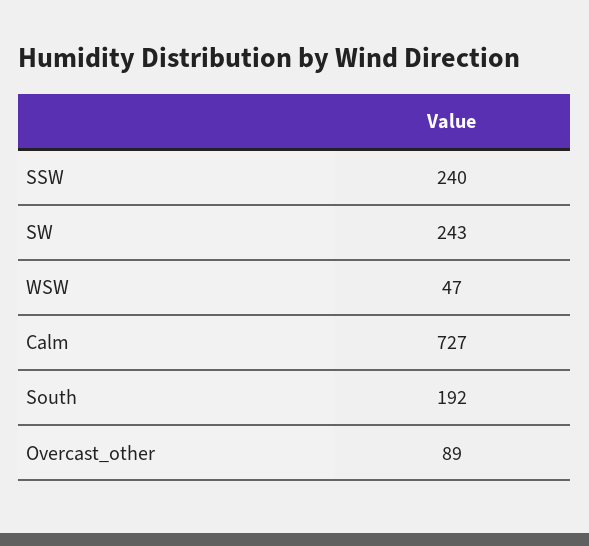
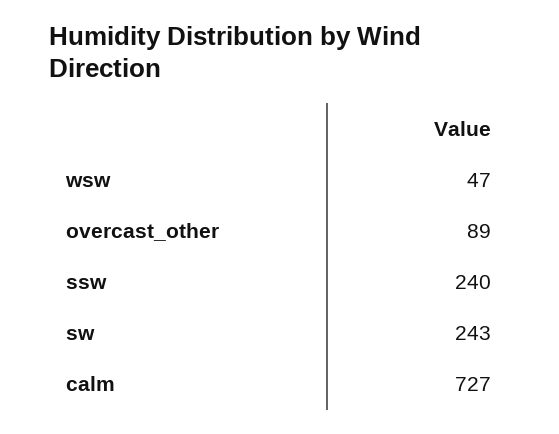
South: 192 -> none

